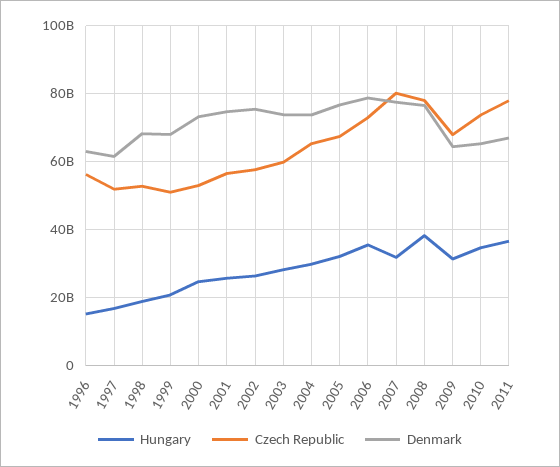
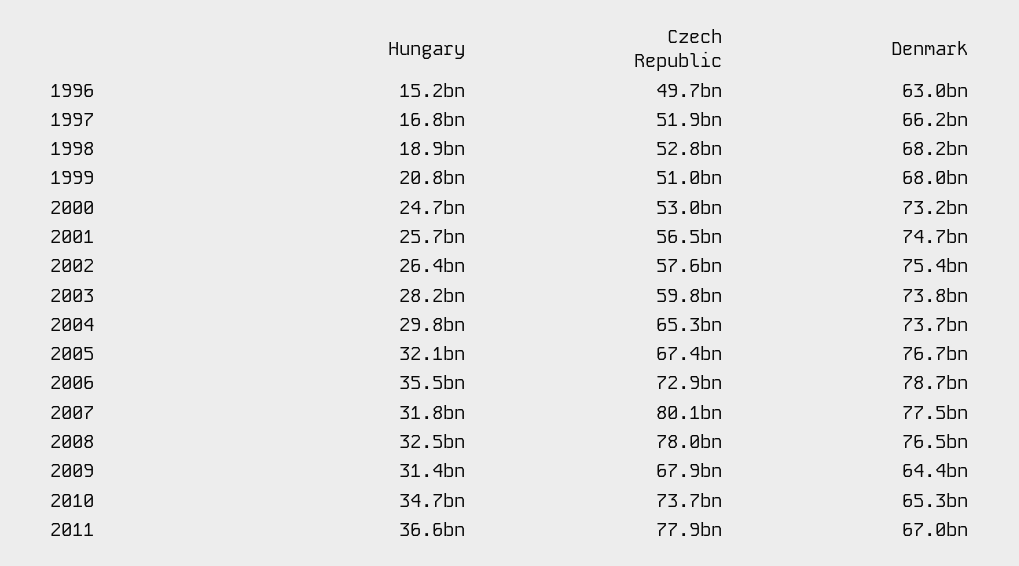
Czech Republic, 1996: 56000000000 -> 49700000000
Denmark, 1997: 62000000000 -> 66200000000
Hungary, 2008: 38000000000 -> 32500000000

